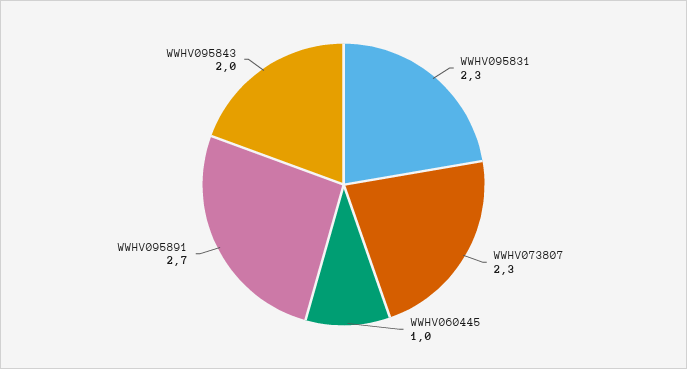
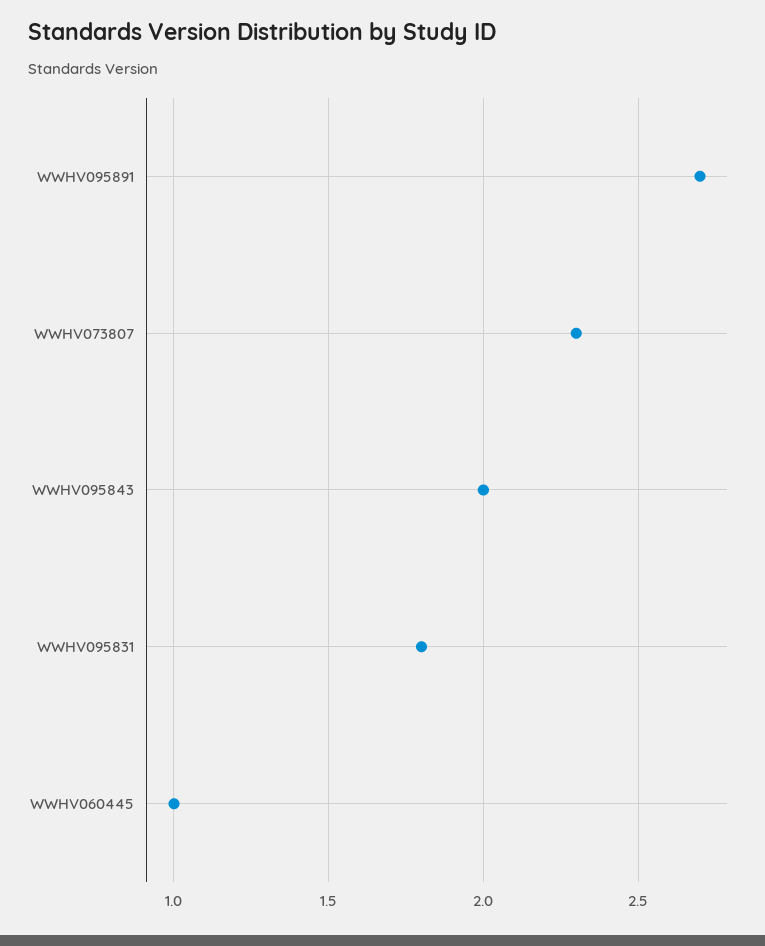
WWHV095831: 2.3 -> 1.8

